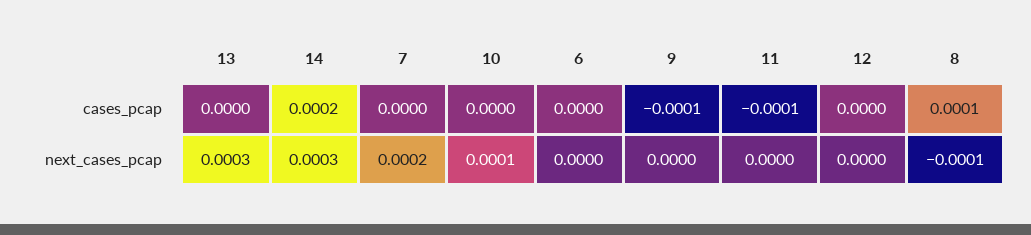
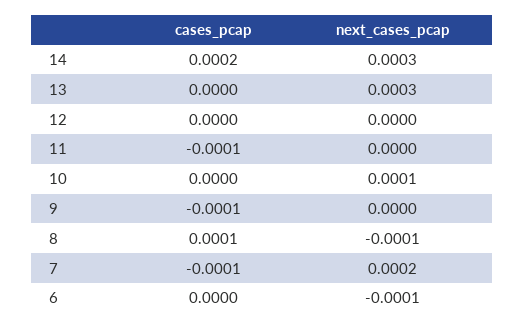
7, cases_pcap: 0 -> -0.0001
6, next_cases_pcap: 0 -> -0.0001

